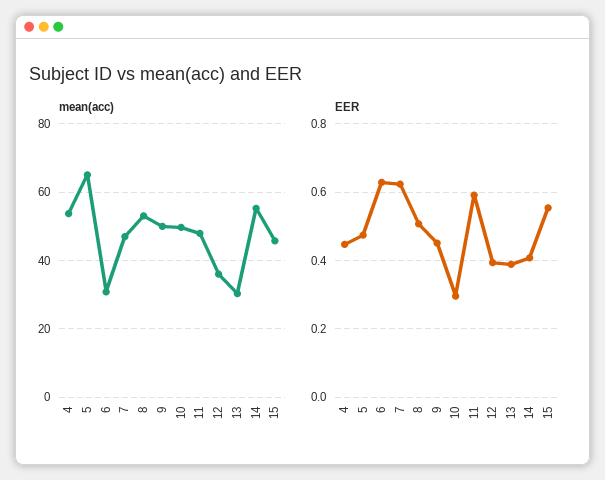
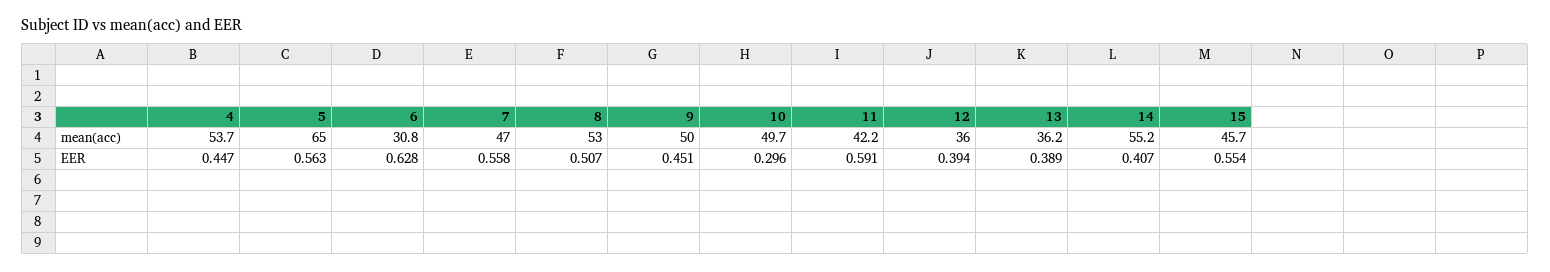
mean(acc), 11: 48 -> 42.2
mean(acc), 13: 30 -> 36.2
EER, 5: 0.48 -> 0.563
EER, 7: 0.62 -> 0.558

